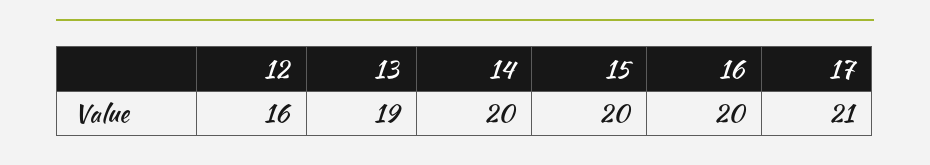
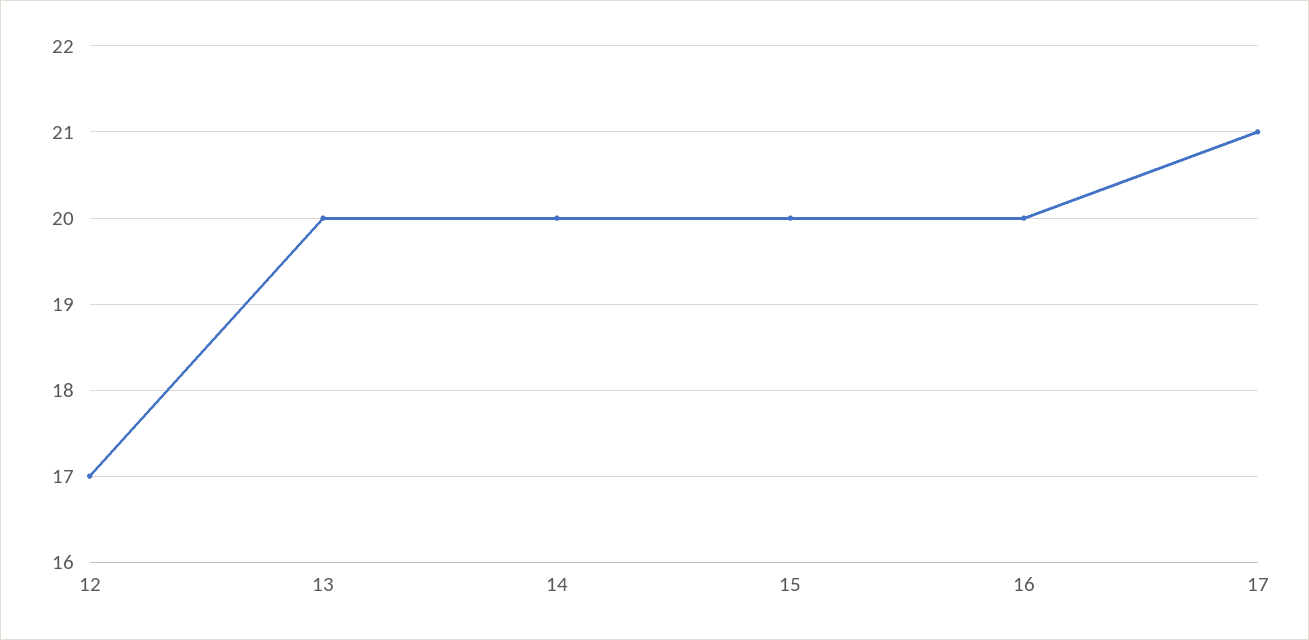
12: 16 -> 17
13: 19 -> 20

